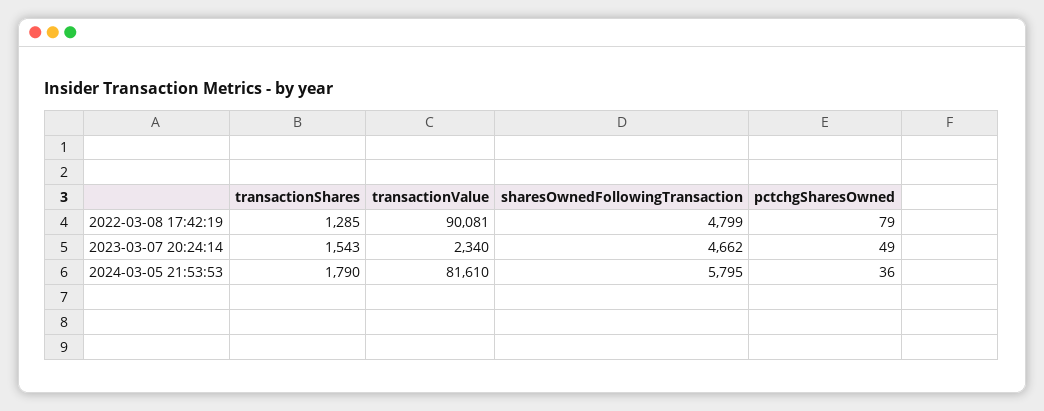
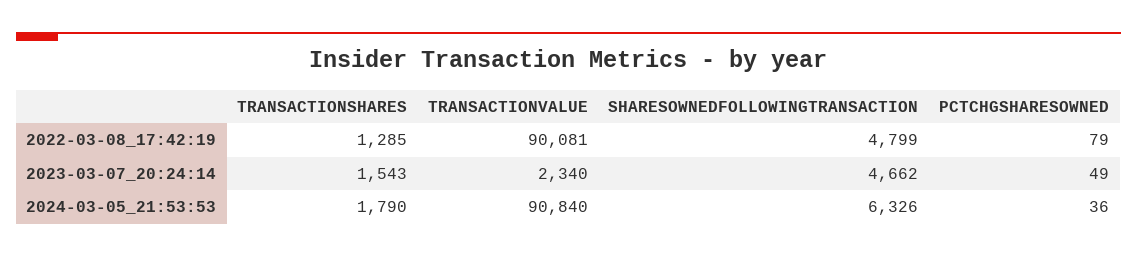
transactionValue, 2024-03-05 21:53:53: 81610 -> 90840
sharesOwnedFollowingTransaction, 2024-03-05 21:53:53: 5795 -> 6326

